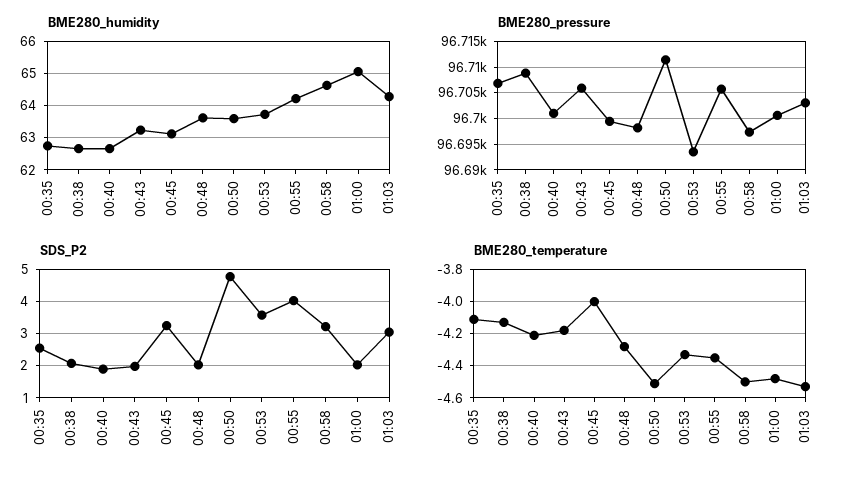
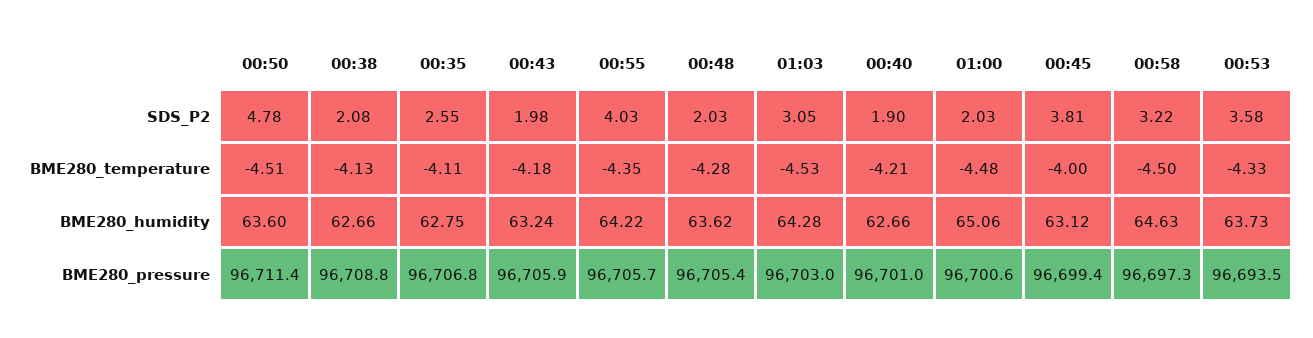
BME280_pressure, 00:48: 96697.5 -> 96705.4
SDS_P2, 00:45: 3.2 -> 3.81

